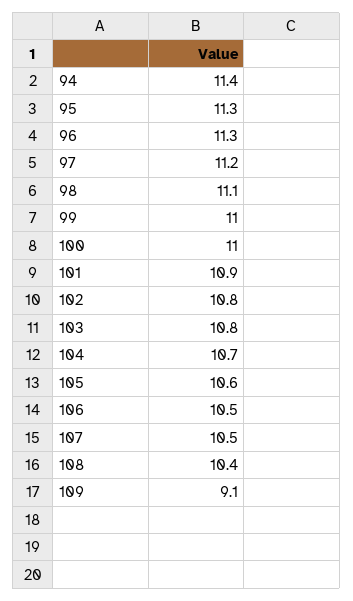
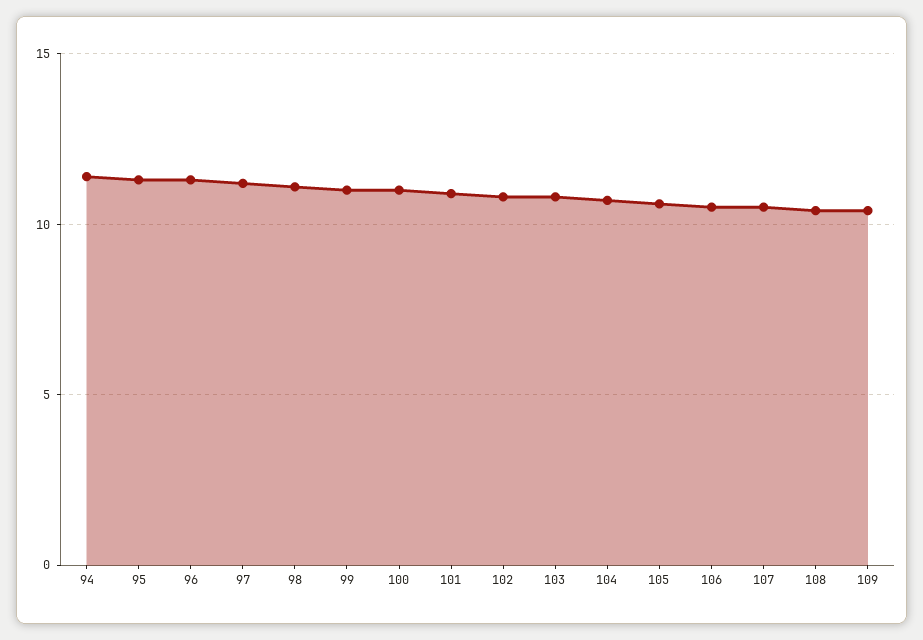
109: 9.1 -> 10.5

